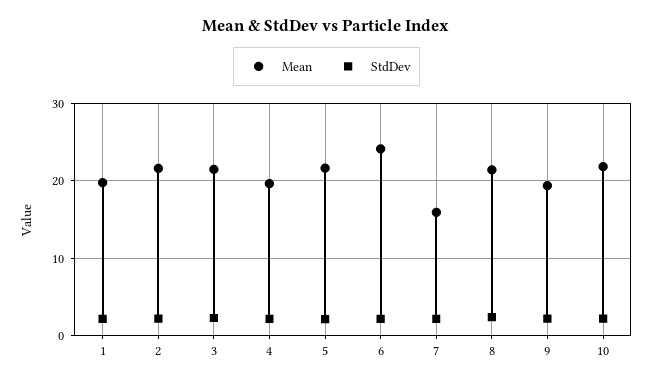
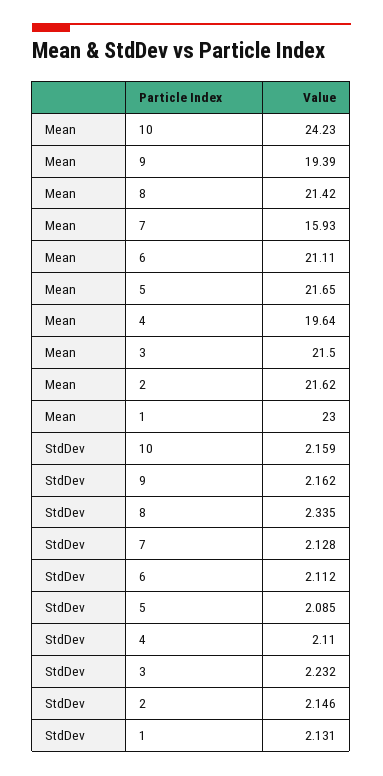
Mean, 1: 20 -> 23
Mean, 6: 24 -> 21.11
Mean, 10: 22 -> 24.23

